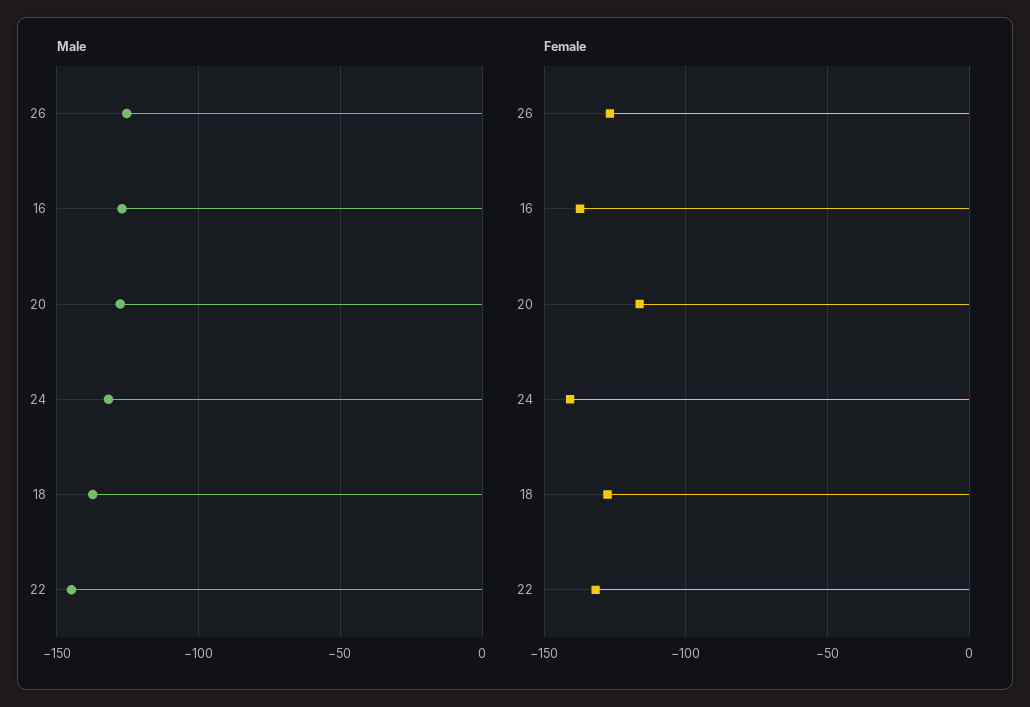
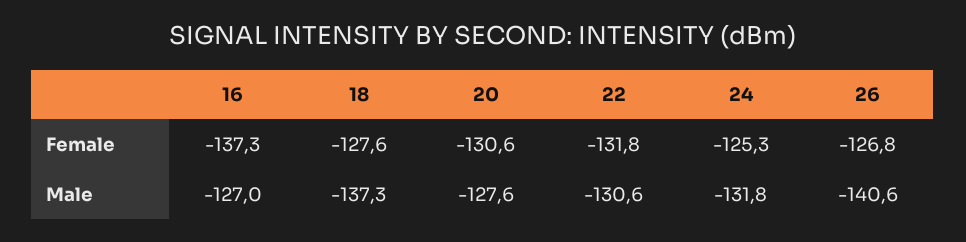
Male, 26: -125 -> -140.6
Male, 22: -145 -> -130.6
Female, 20: -115 -> -130.6
Female, 24: -140 -> -125.3

